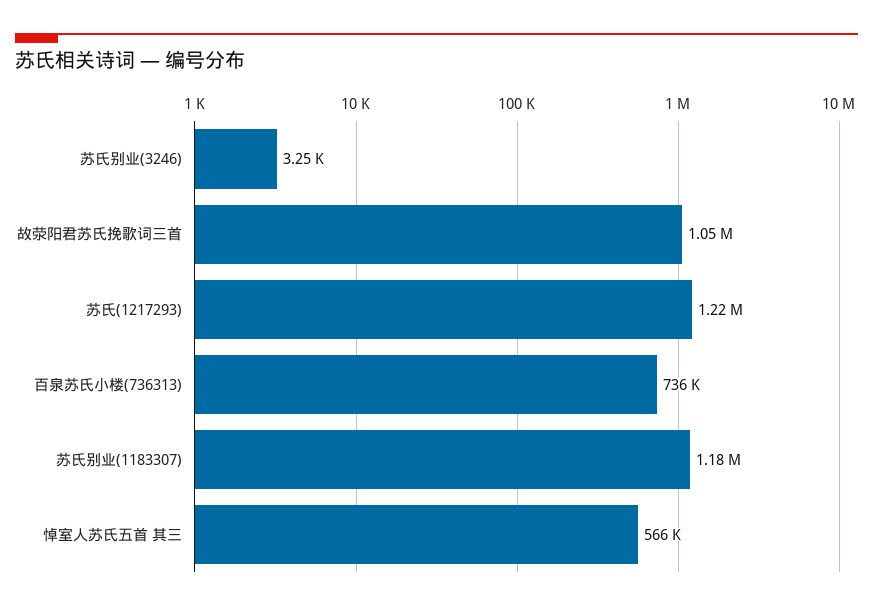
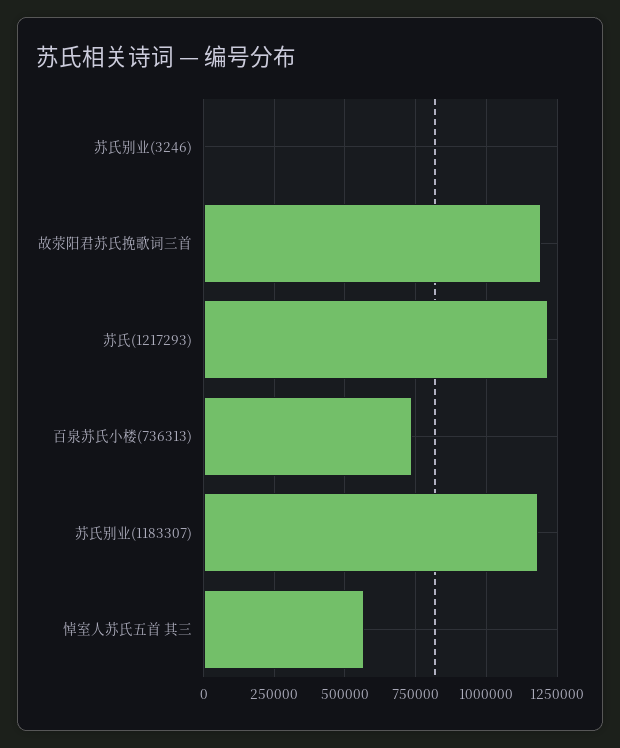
故荥阳君苏氏挽歌词三首: 1050000 -> 1200000

